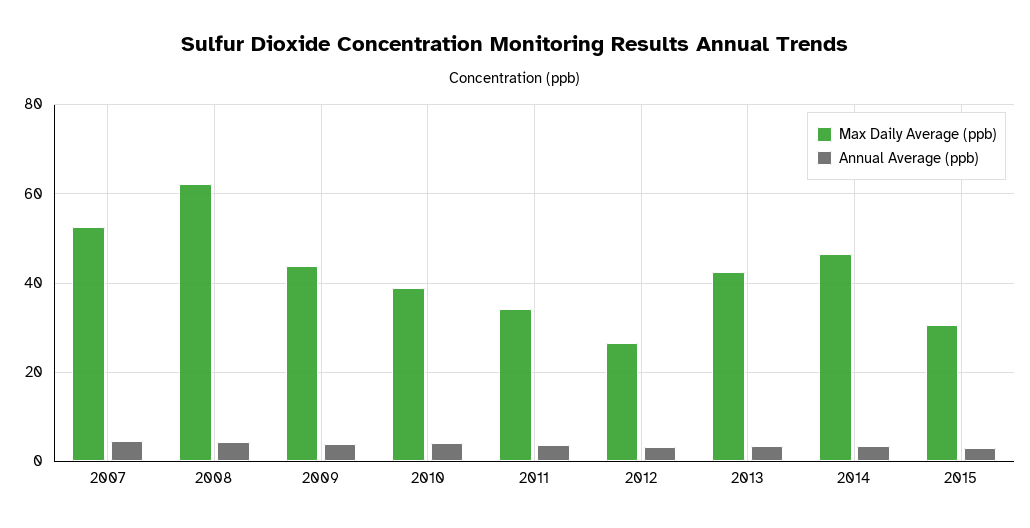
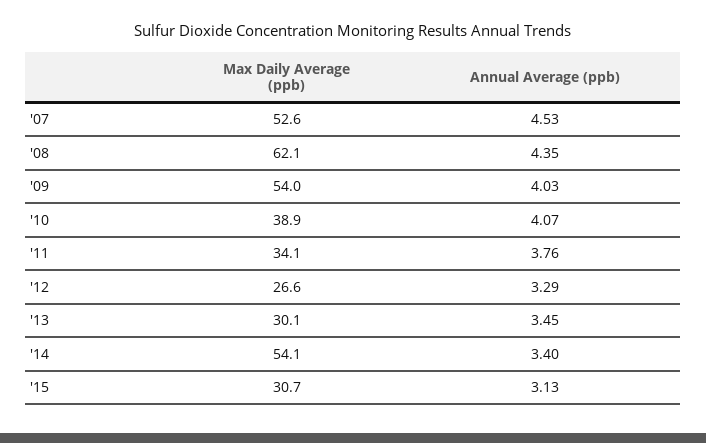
Max Daily Average (ppb), 2009: 44 -> 54
Max Daily Average (ppb), 2013: 42 -> 30.1
Max Daily Average (ppb), 2014: 46 -> 54.1

